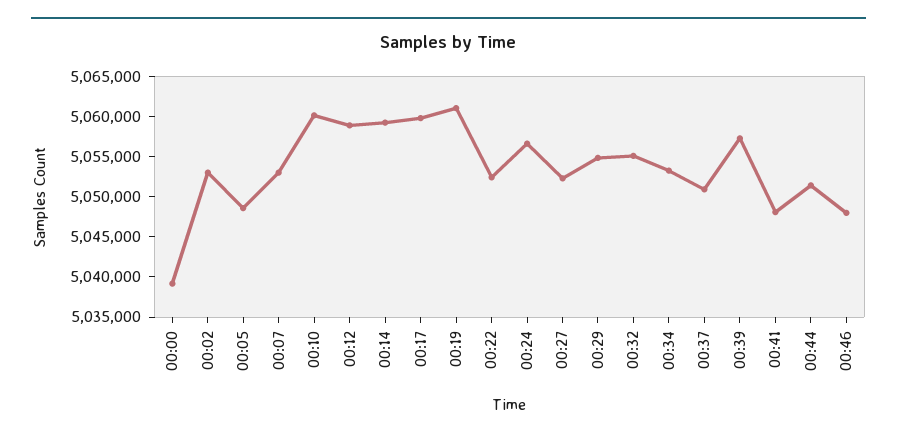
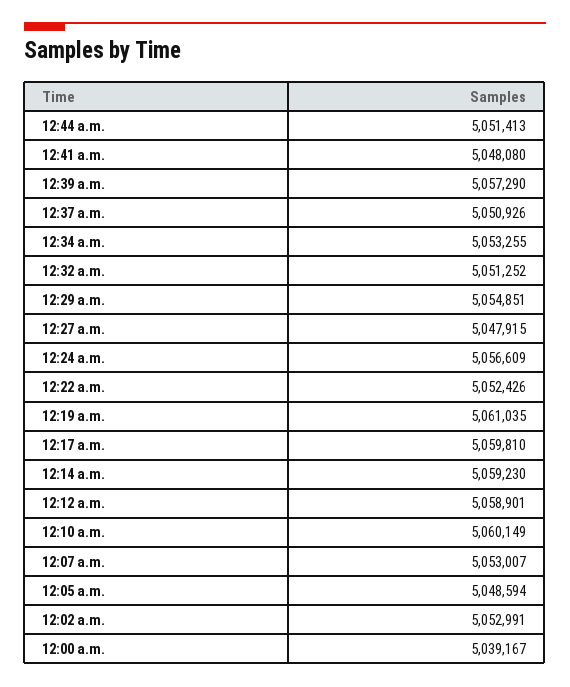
00:27: 5052000 -> 5047915
00:32: 5055000 -> 5051252
00:46: 5048000 -> none

